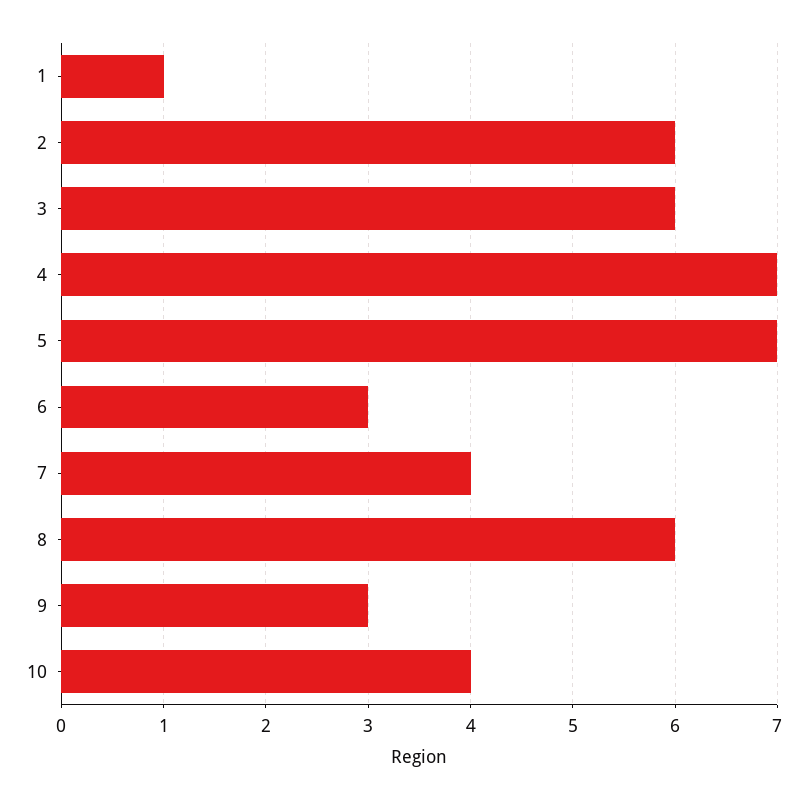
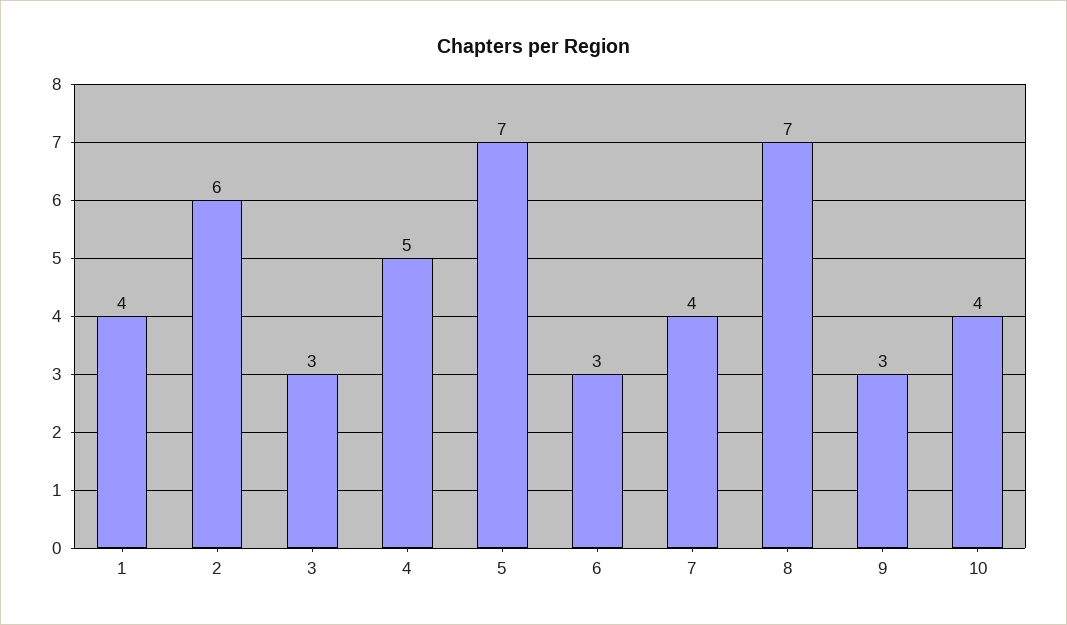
1: 1 -> 4
3: 6 -> 3
4: 7 -> 5
8: 6 -> 7

